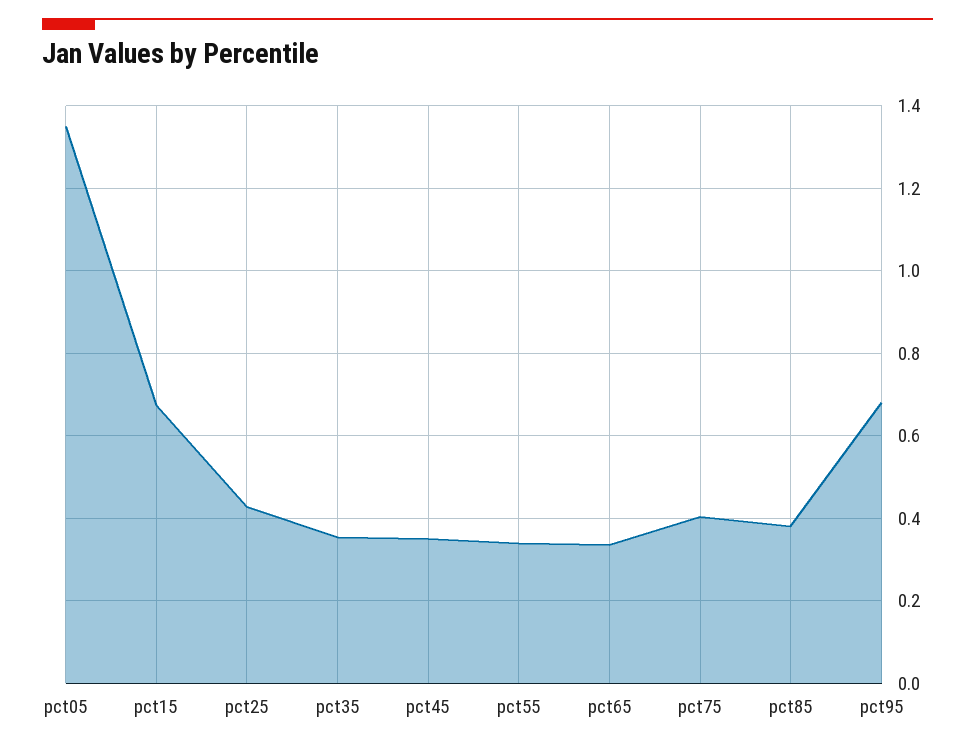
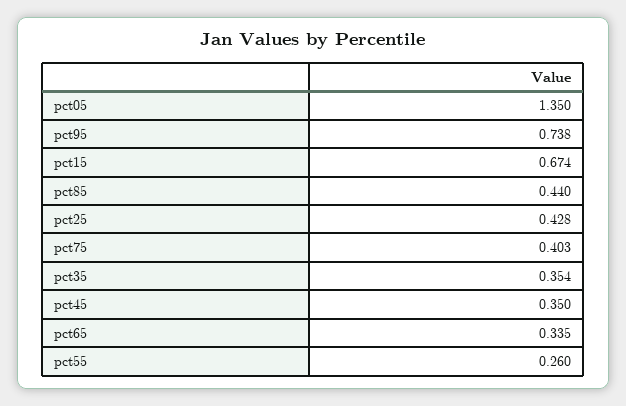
pct55: 0.34 -> 0.26
pct85: 0.38 -> 0.44
pct95: 0.68 -> 0.738

